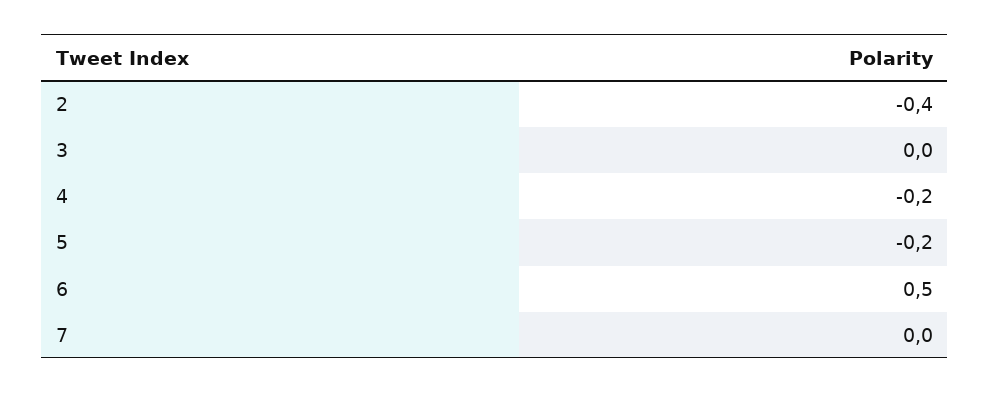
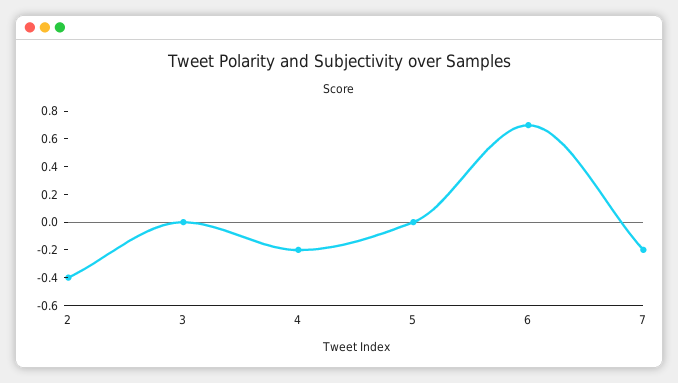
5: -0.2 -> 0
6: 0.5 -> 0.7
7: 0 -> -0.2

